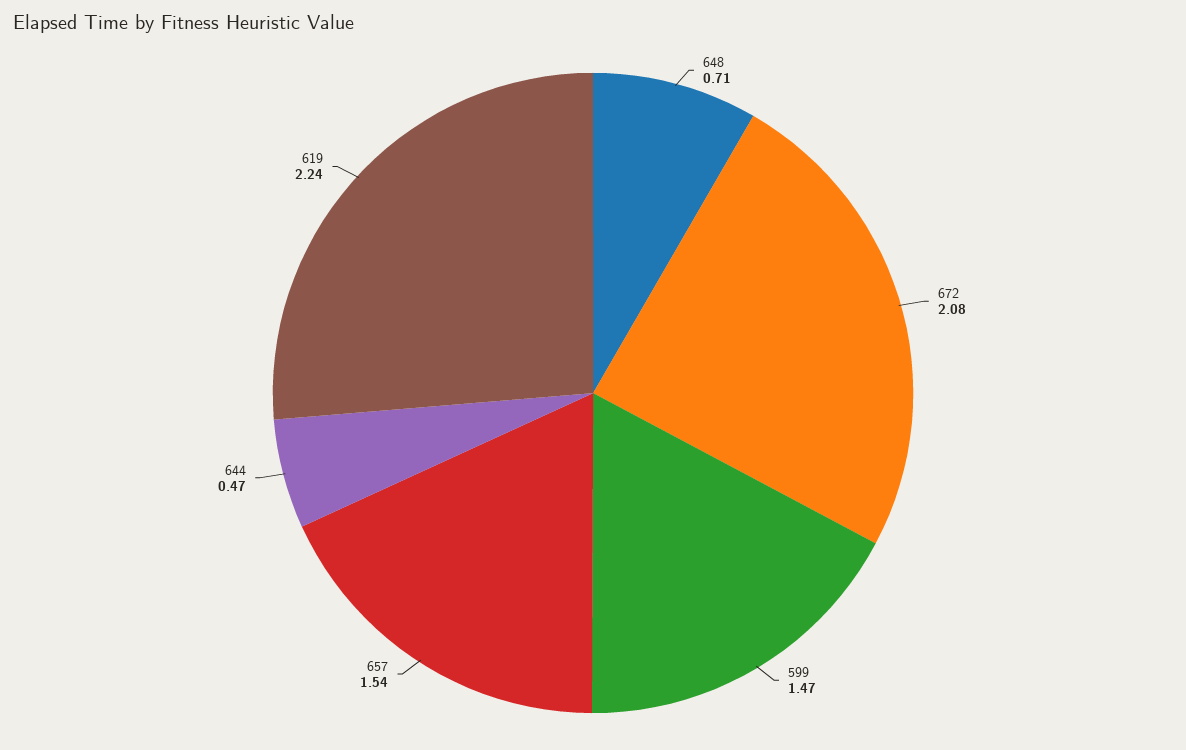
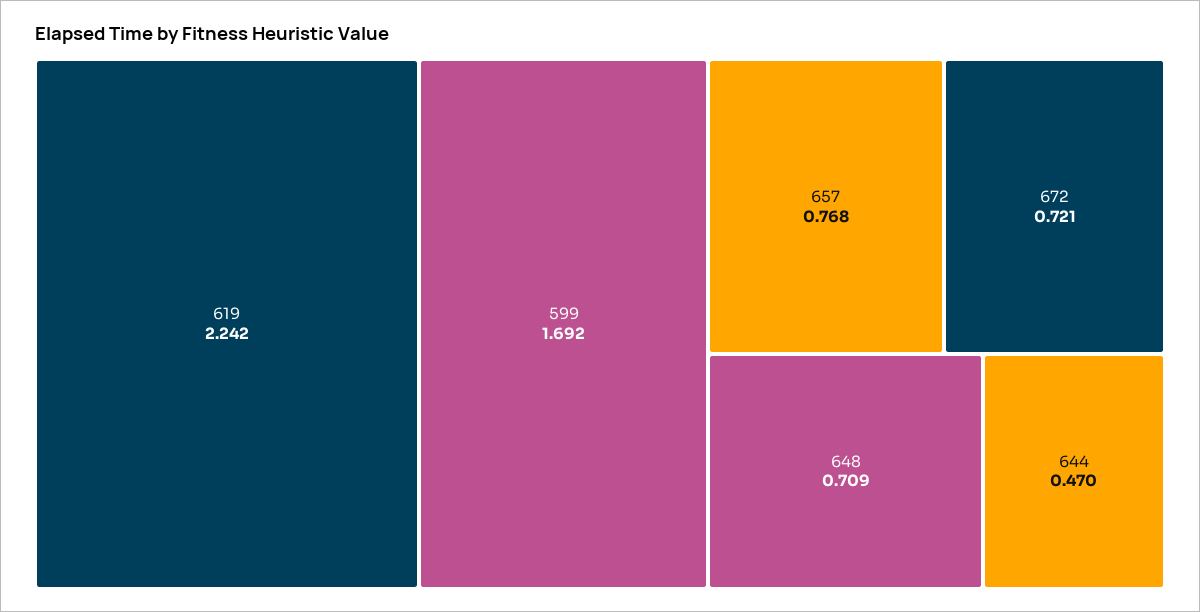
672: 2.08 -> 0.721
599: 1.47 -> 1.692
657: 1.54 -> 0.768

